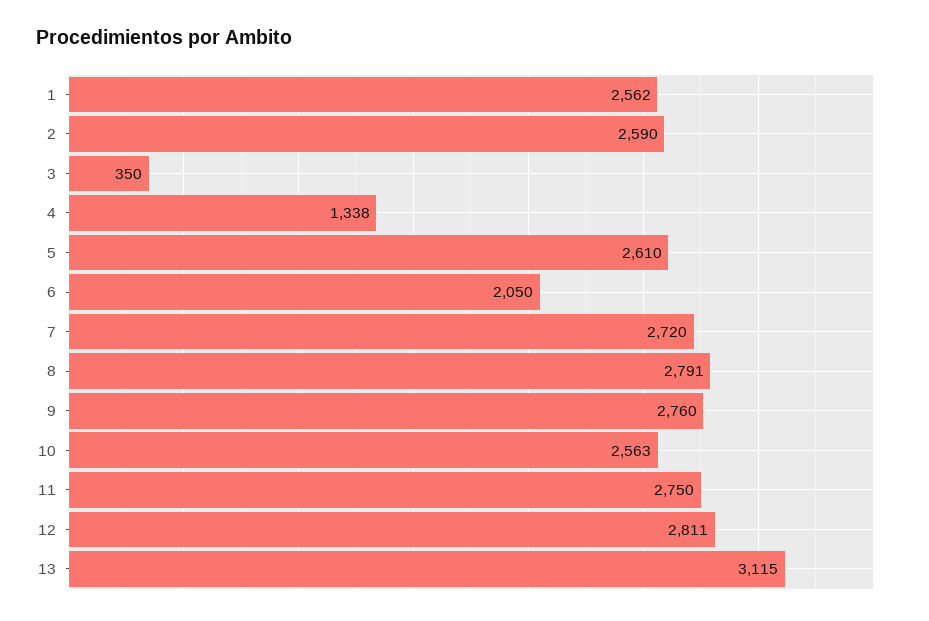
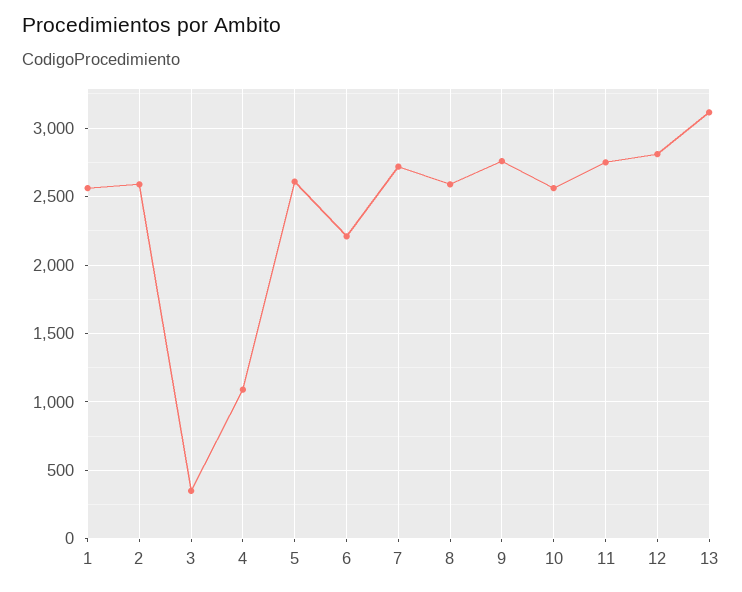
4: 1338 -> 1100
6: 2050 -> 2200
8: 2791 -> 2600

